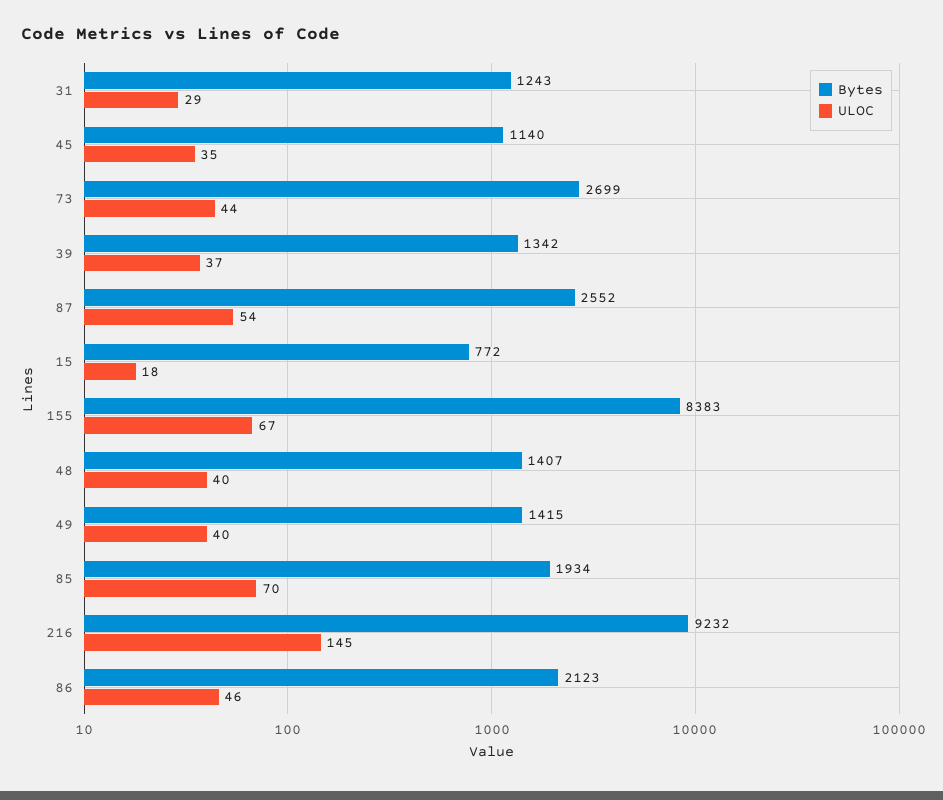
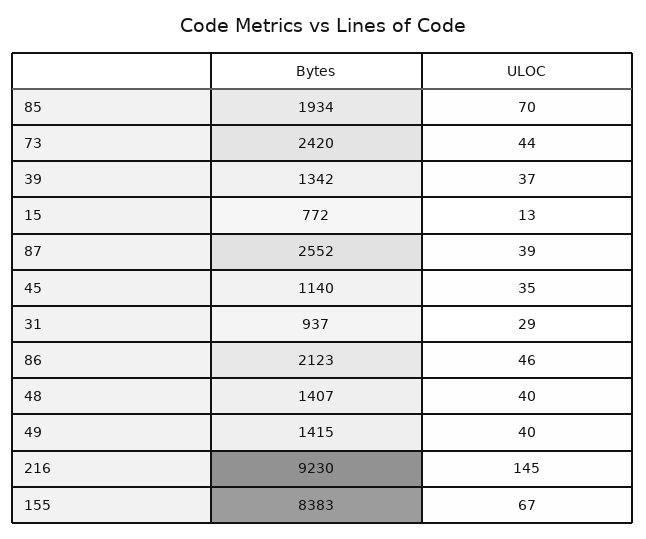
Bytes, 31: 1243 -> 937
Bytes, 73: 2699 -> 2420
ULOC, 87: 54 -> 39
ULOC, 15: 18 -> 13
Bytes, 216: 9232 -> 9230

